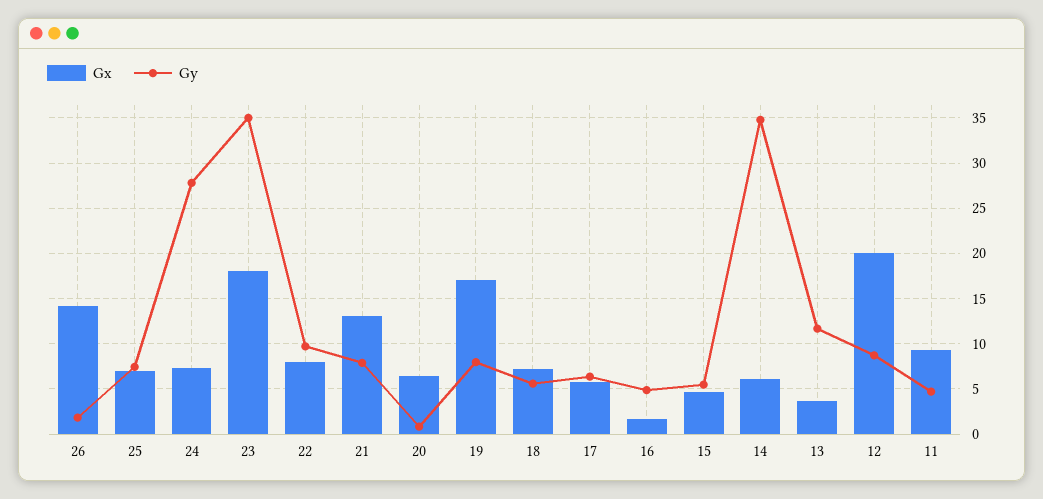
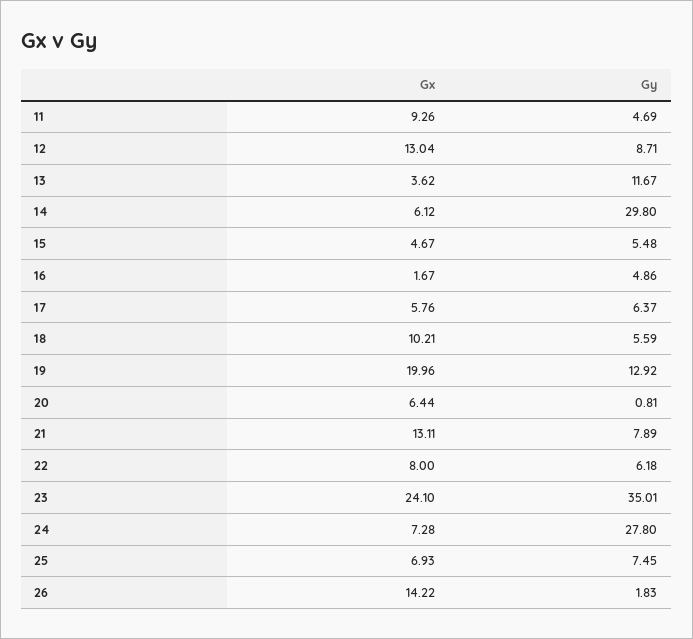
Gx, 23: 18 -> 24.1
Gy, 22: 10 -> 6.18
Gx, 19: 17 -> 19.96
Gy, 19: 8 -> 12.92
Gx, 18: 7 -> 10.21
Gy, 14: 35 -> 29.8
Gx, 12: 20 -> 13.04

